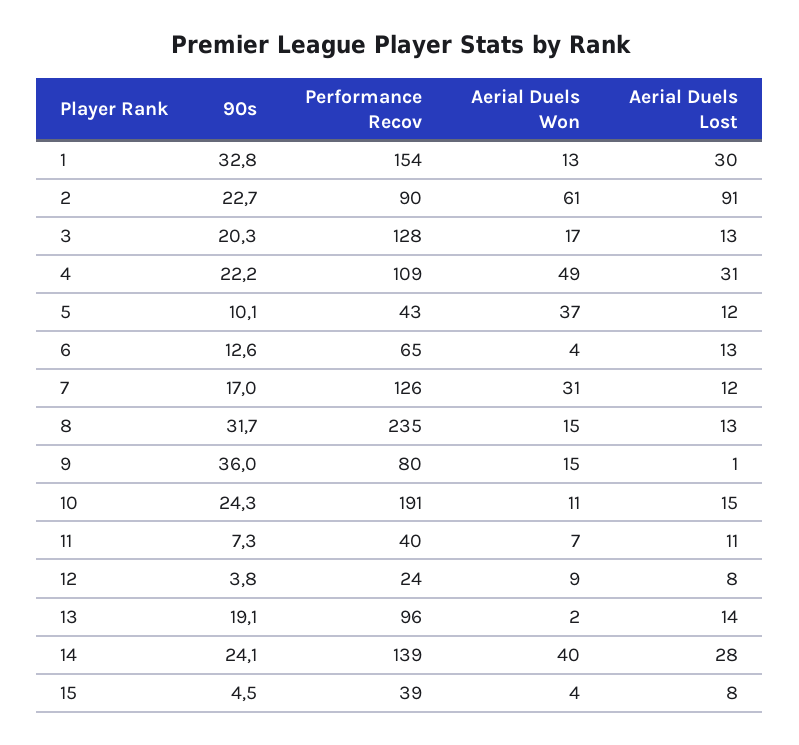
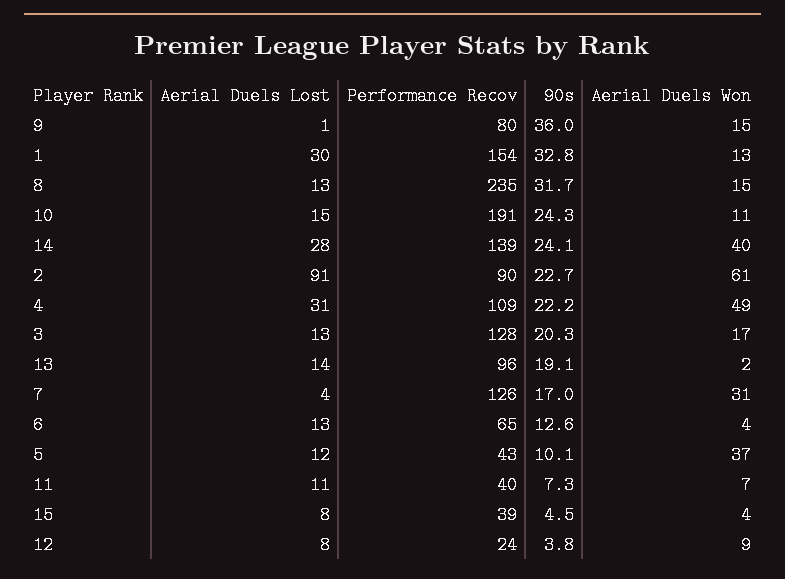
Aerial Duels Lost, 7: 12 -> 4

